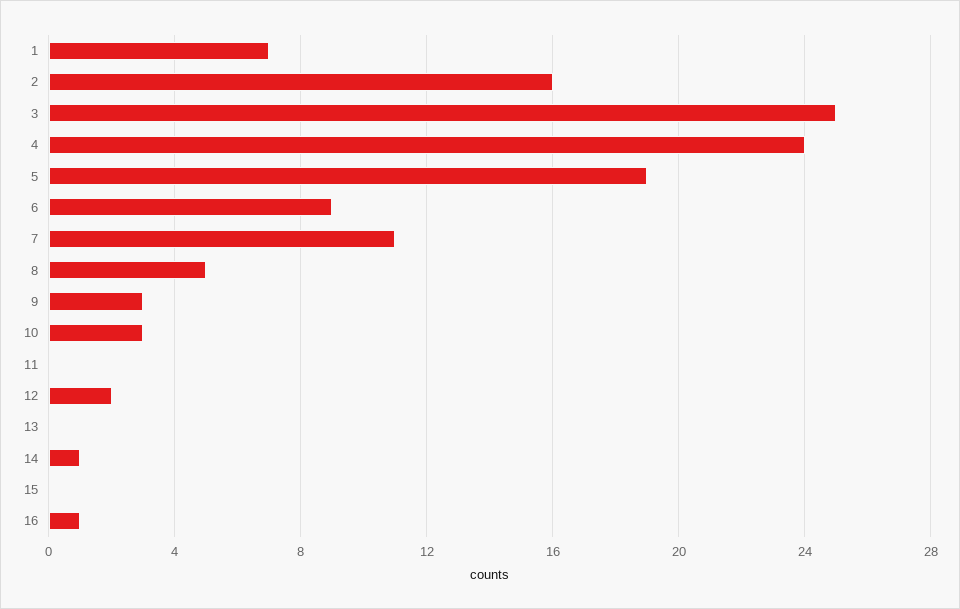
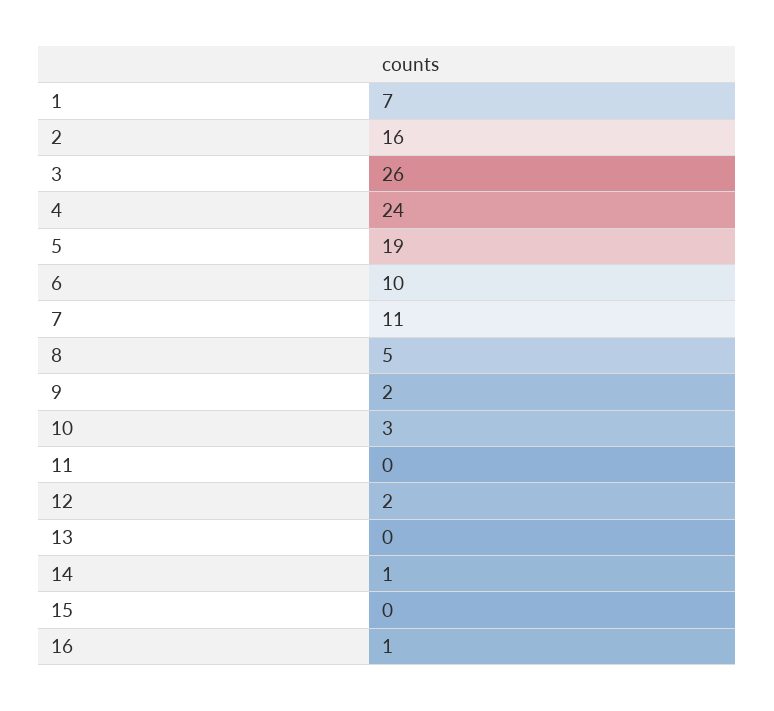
3: 25 -> 26
6: 9 -> 10
9: 3 -> 2

